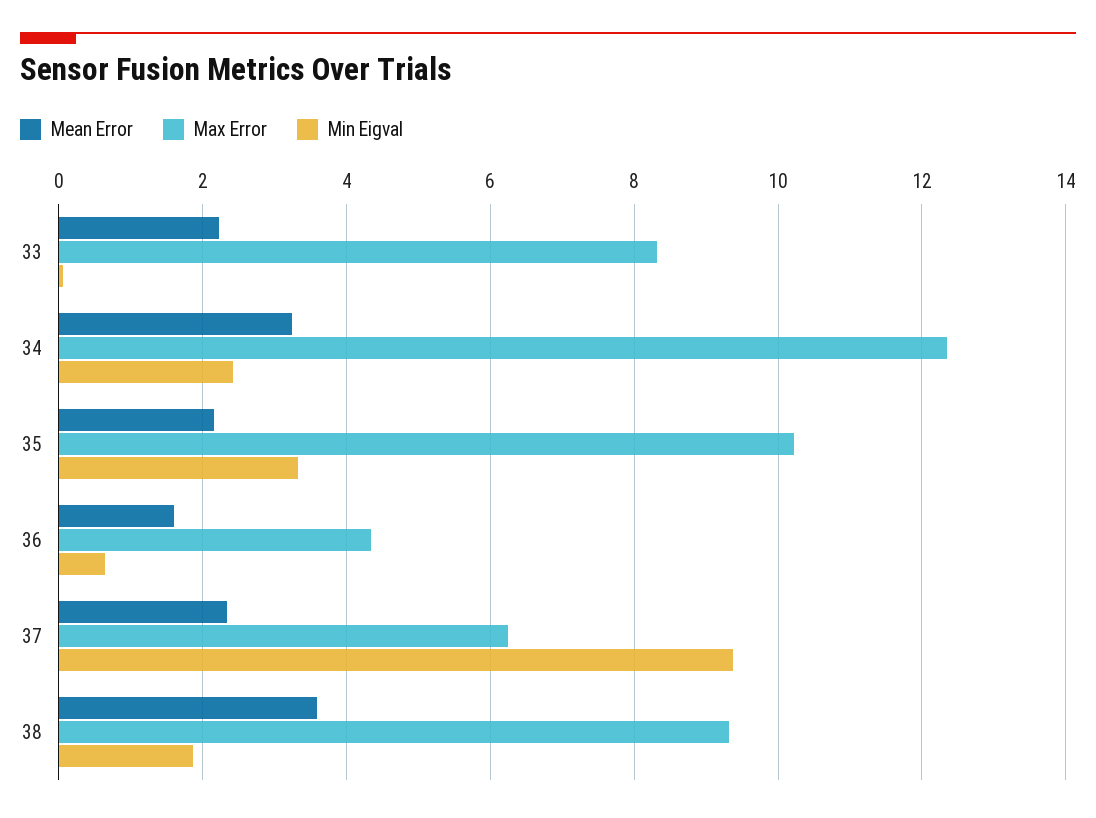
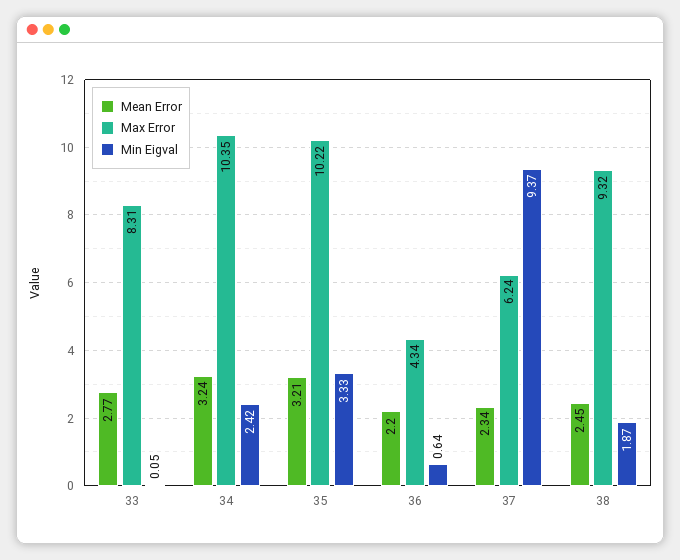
Mean Error, 33: 2.2 -> 2.77
Max Error, 34: 12.4 -> 10.35
Mean Error, 35: 2.2 -> 3.21
Mean Error, 36: 1.6 -> 2.2
Mean Error, 38: 3.6 -> 2.45

